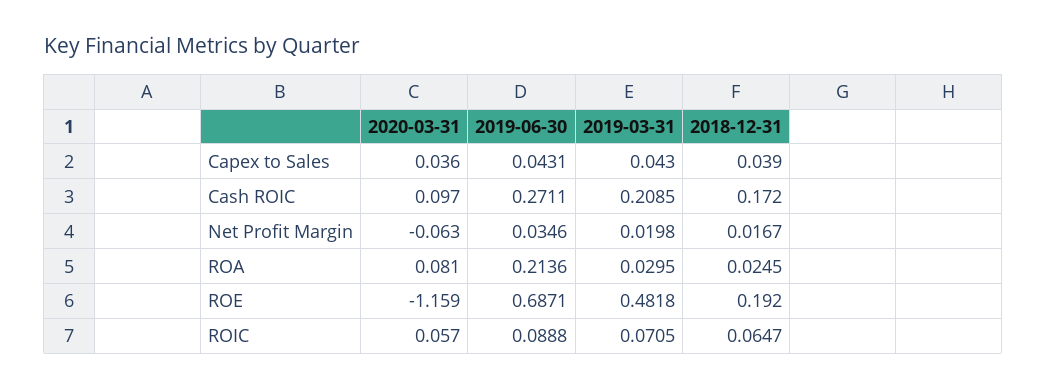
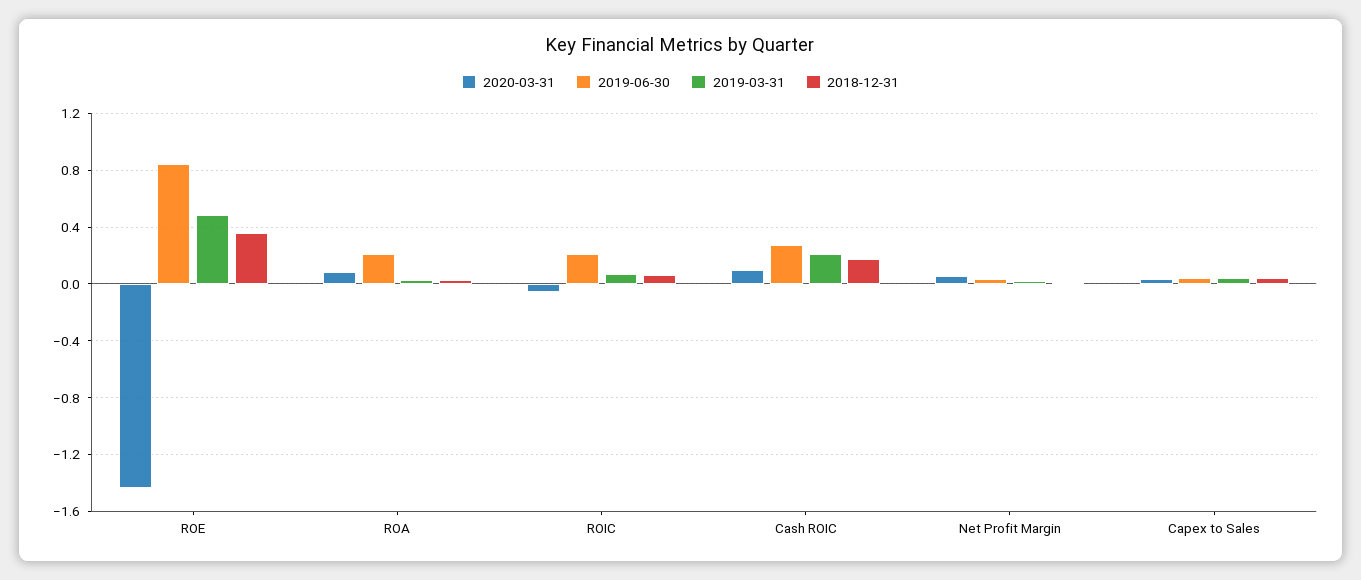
2020-03-31, Net Profit Margin: -0.063 -> 0.05
2020-03-31, ROE: -1.159 -> -1.45
2019-06-30, ROE: 0.6871 -> 0.85
2018-12-31, ROE: 0.192 -> 0.35
2020-03-31, ROIC: 0.057 -> -0.05
2019-06-30, ROIC: 0.0888 -> 0.2

